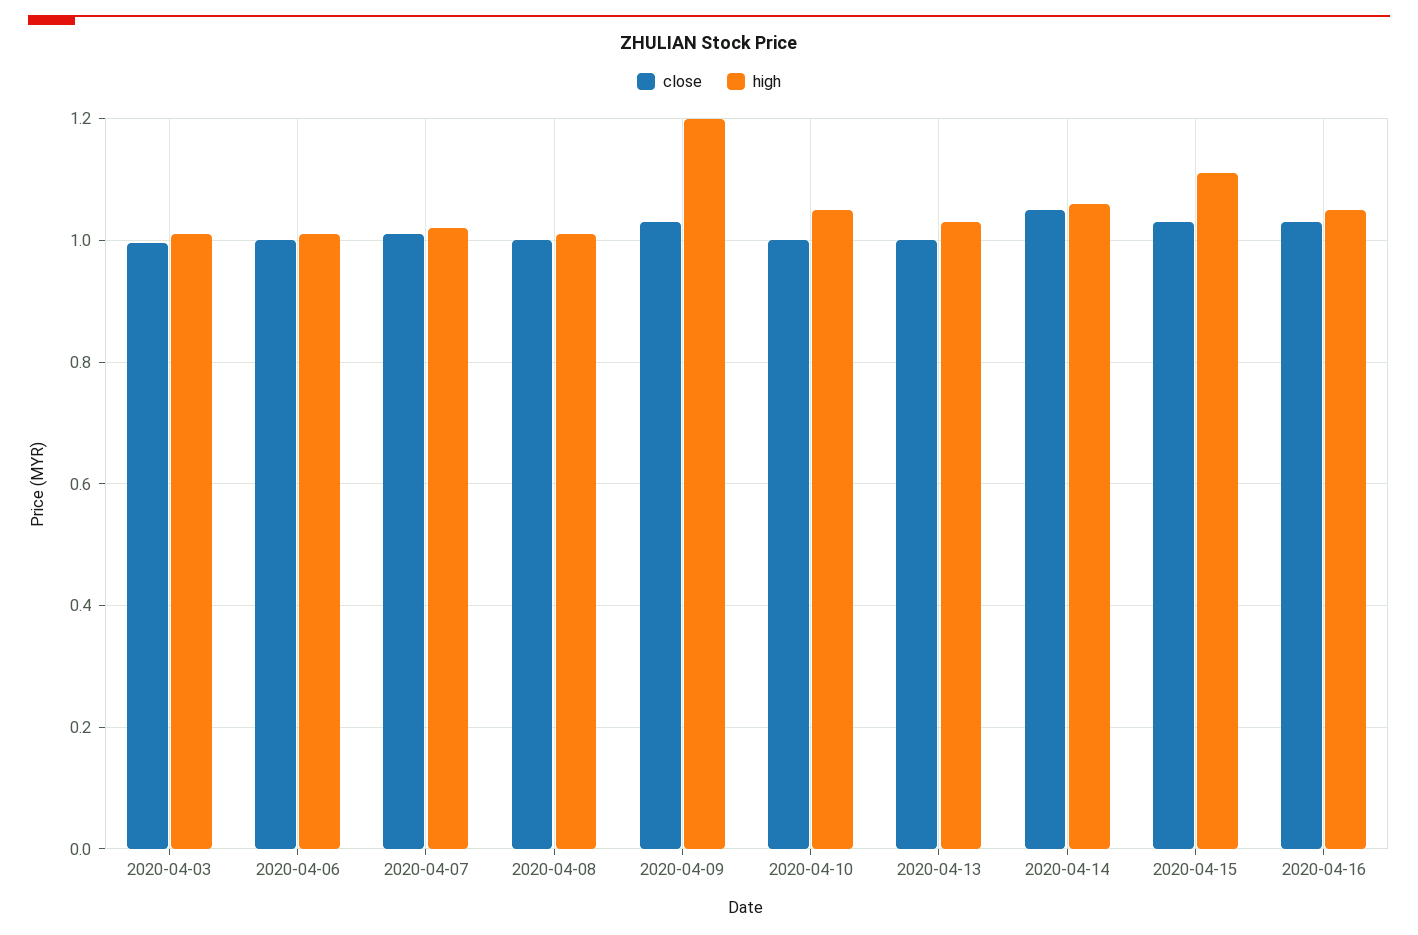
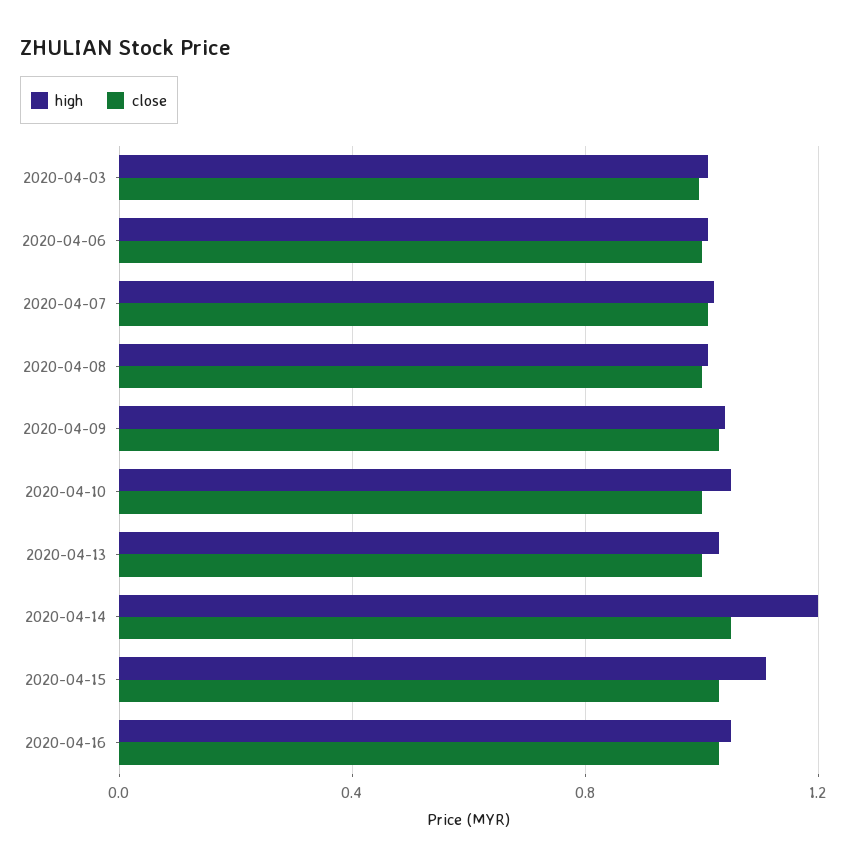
high, 2020-04-09: 1.2 -> 1.05
high, 2020-04-14: 1.06 -> 1.2

